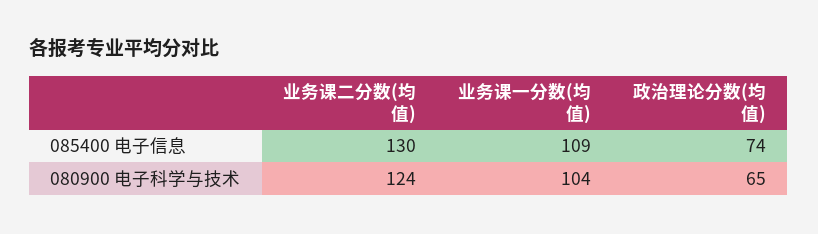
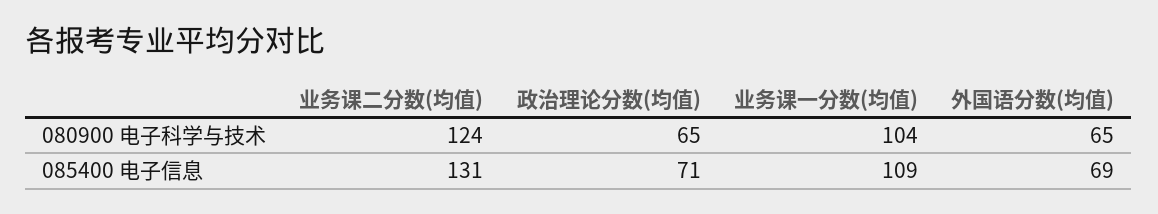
业务课二分数(均值), 085400 电子信息: 130 -> 131
政治理论分数(均值), 085400 电子信息: 74 -> 71
外国语分数(均值), 080900 电子科学与技术: none -> 65
外国语分数(均值), 085400 电子信息: none -> 69

